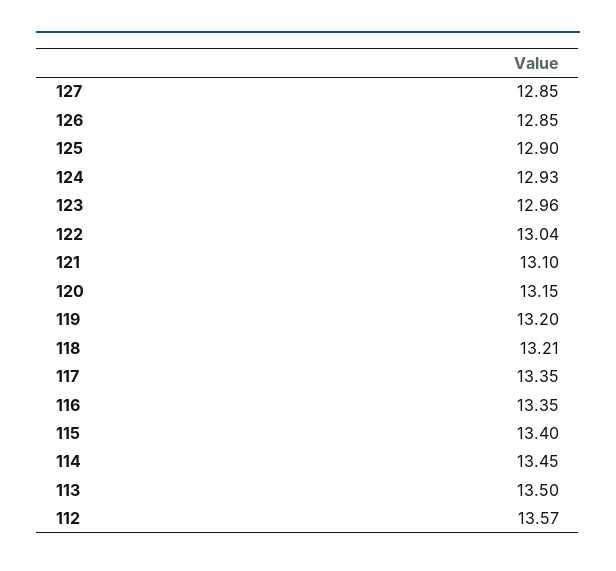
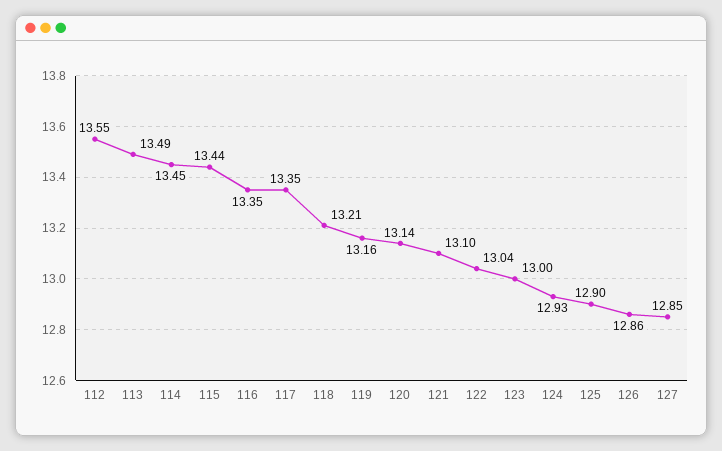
126: 12.85 -> 12.86
123: 12.96 -> 13
120: 13.15 -> 13.14
119: 13.2 -> 13.16
115: 13.4 -> 13.44
113: 13.5 -> 13.49
112: 13.57 -> 13.55

